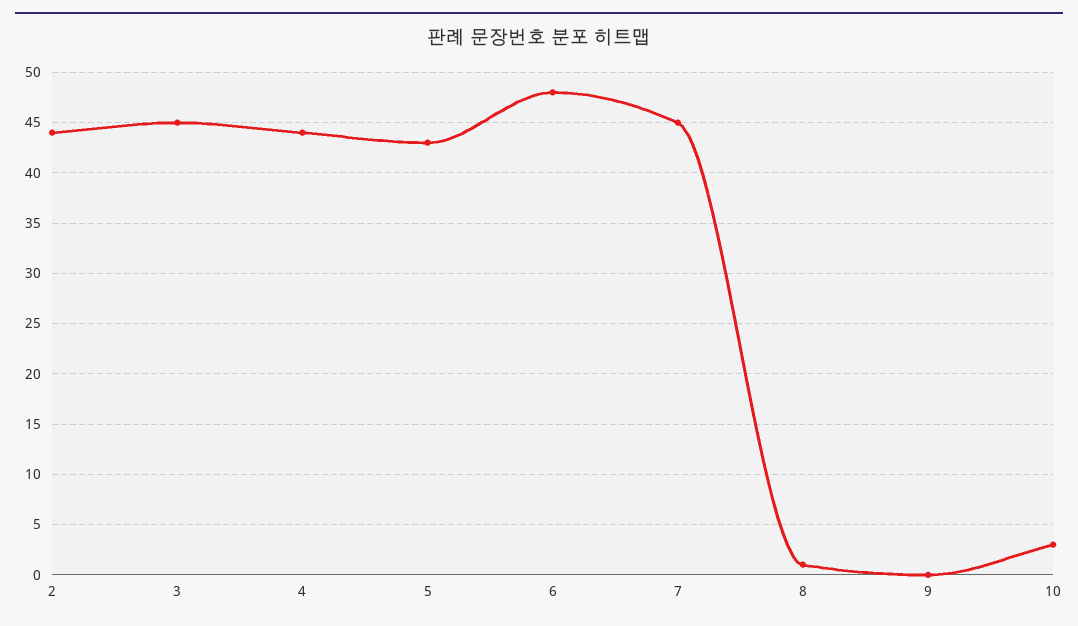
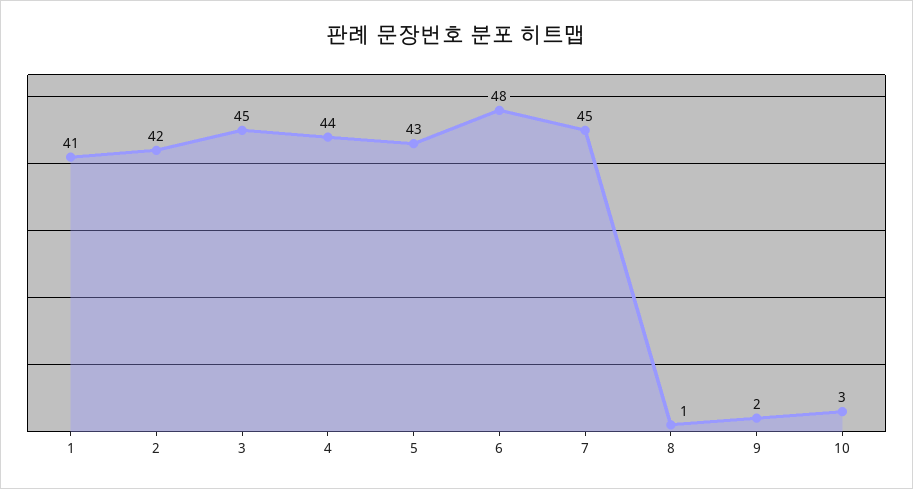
2: 44 -> 42
9: 0 -> 2
1: none -> 41

